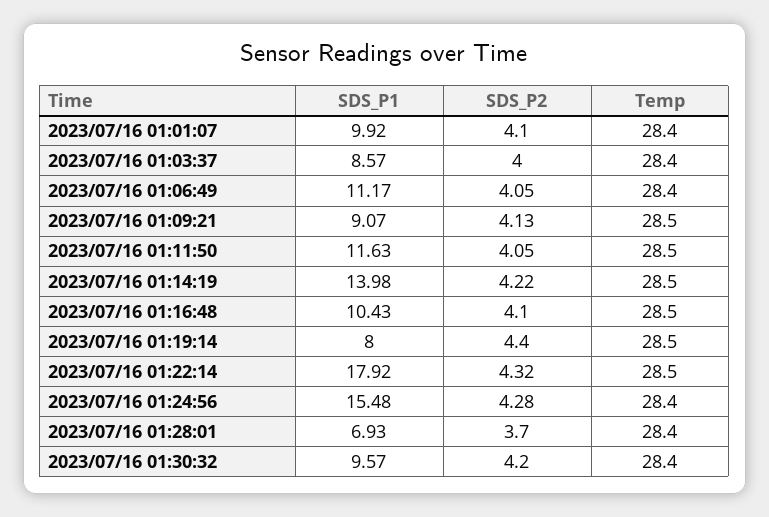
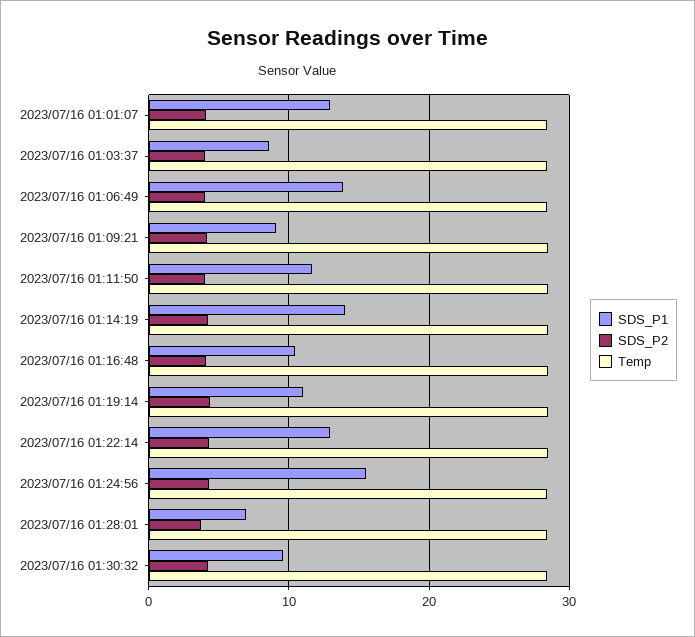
SDS_P1, 2023/07/16 01:01:07: 9.92 -> 13
SDS_P1, 2023/07/16 01:06:49: 11.17 -> 14
SDS_P1, 2023/07/16 01:19:14: 8 -> 11
SDS_P1, 2023/07/16 01:22:14: 17.92 -> 13

